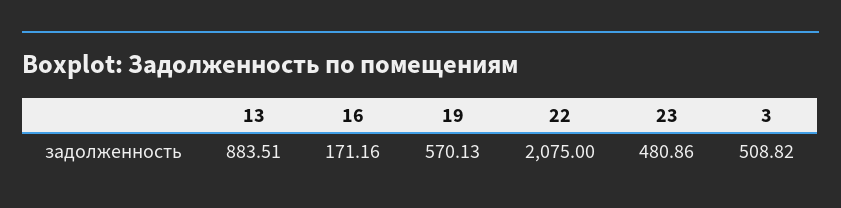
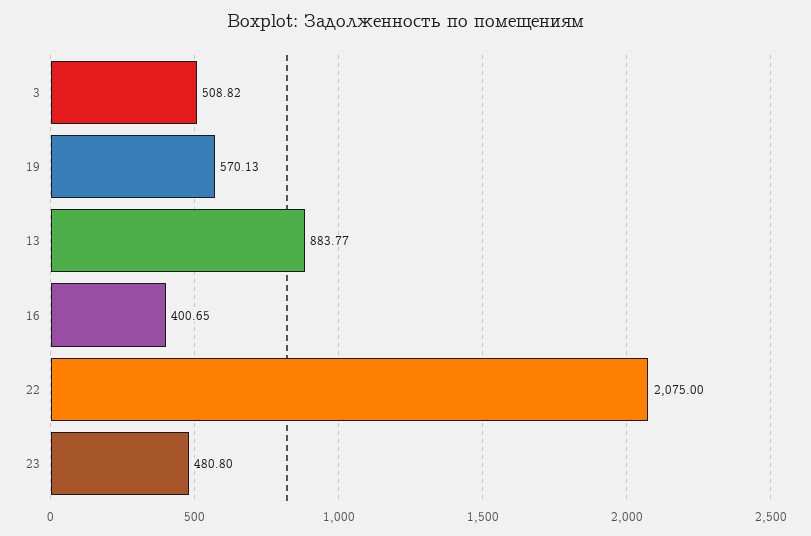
13: 883.51 -> 883.77
16: 171.16 -> 400.65
23: 480.86 -> 480.8

